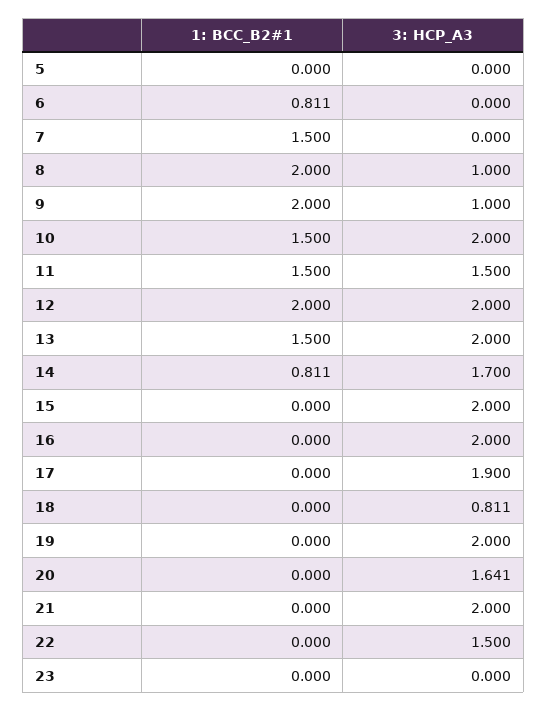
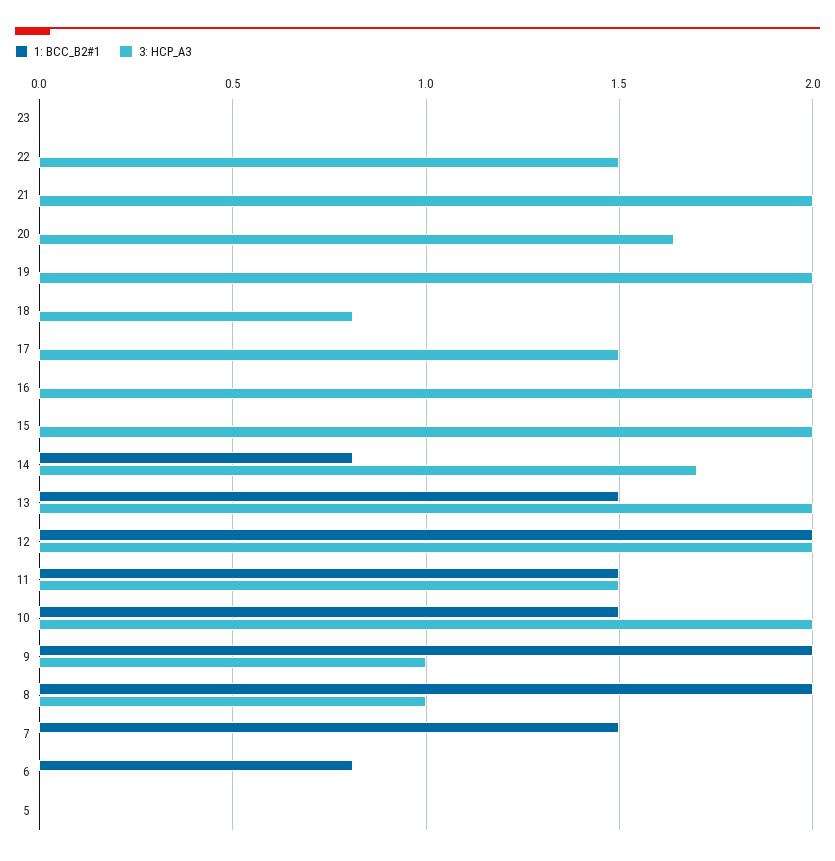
3: HCP_A3, 17: 1.9 -> 1.5

